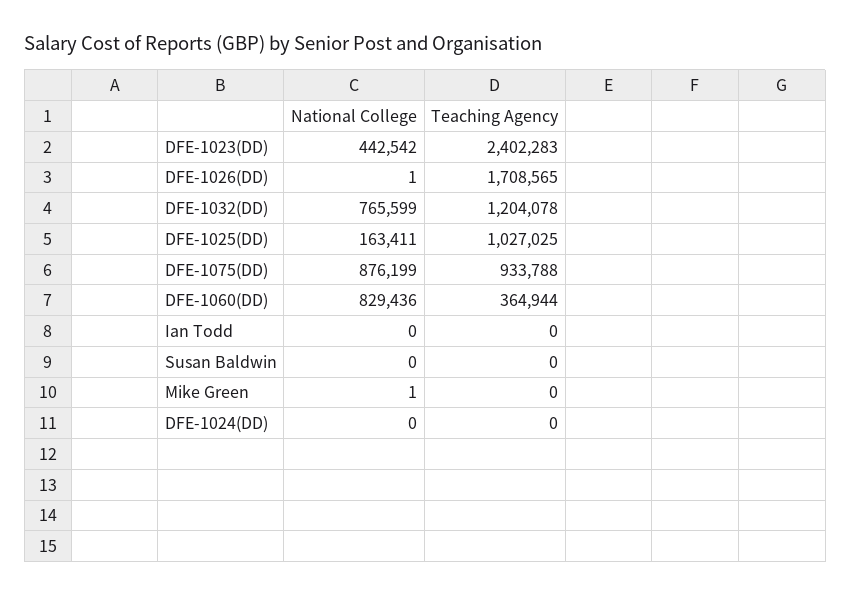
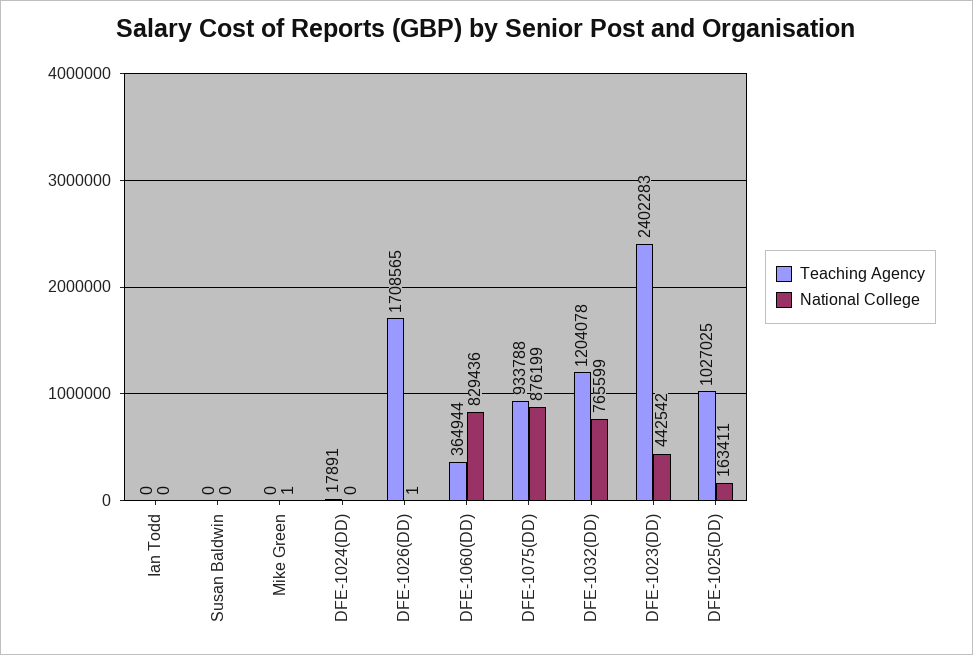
Teaching Agency, DFE-1024(DD): 0 -> 17891

